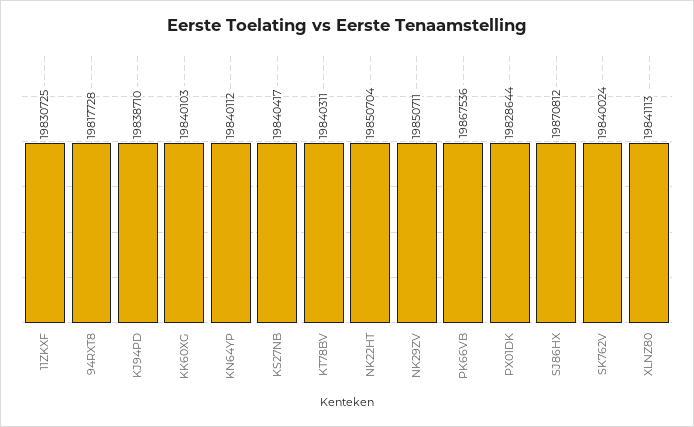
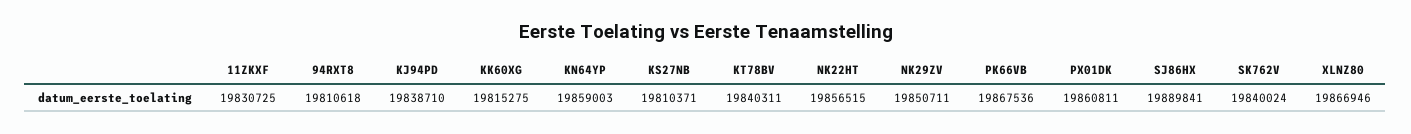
94RXT8: 19817728 -> 19810618
KK60XG: 19840103 -> 19815275
KN64YP: 19840112 -> 19859003
KS27NB: 19840417 -> 19810371
NK22HT: 19850704 -> 19856515
PX01DK: 19828644 -> 19860811
SJ86HX: 19870812 -> 19889841
XLNZ80: 19841113 -> 19866946

